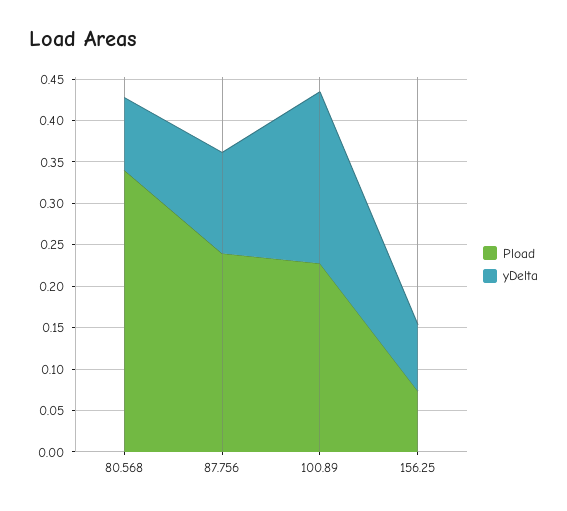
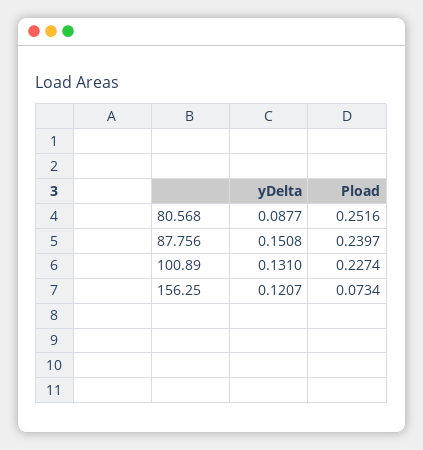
Pload, 80.568: 0.34 -> 0.2516
yDelta, 87.756: 0.12 -> 0.1508
yDelta, 100.89: 0.21 -> 0.131
yDelta, 156.25: 0.08 -> 0.1207

